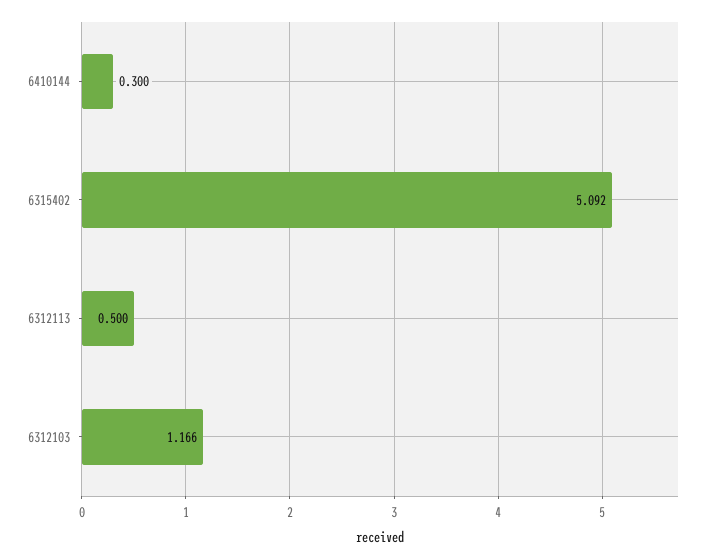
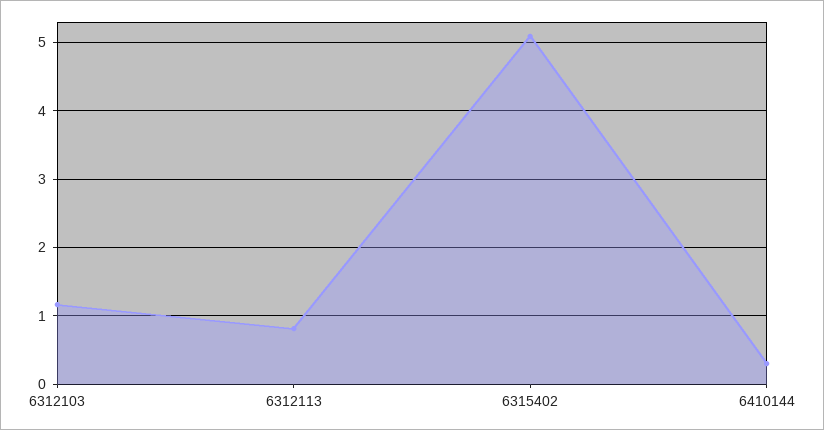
6312113: 0.5 -> 0.8

